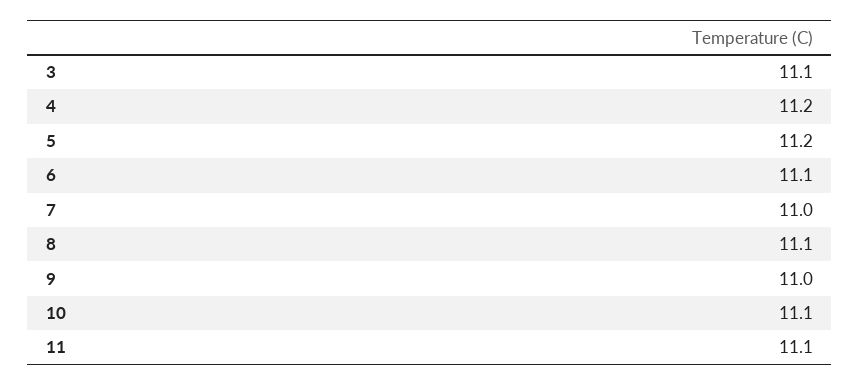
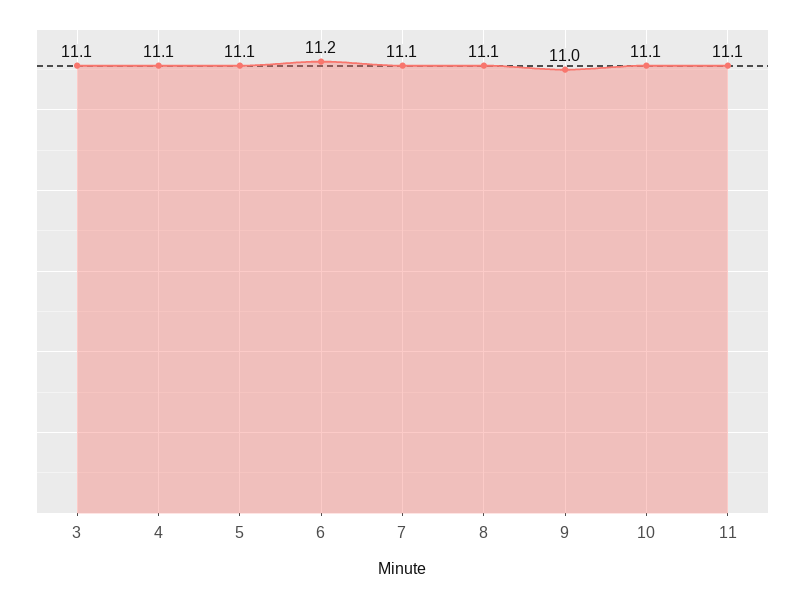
4: 11.2 -> 11.1
5: 11.2 -> 11.1
6: 11.1 -> 11.2
7: 11 -> 11.1

